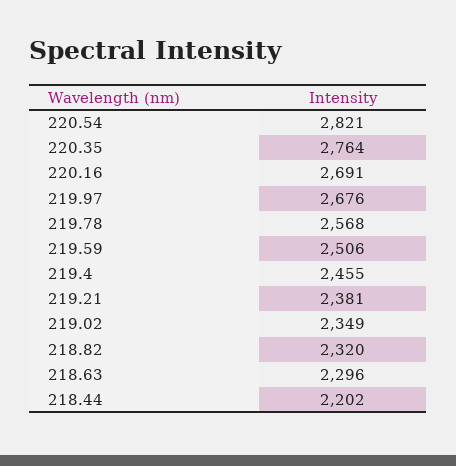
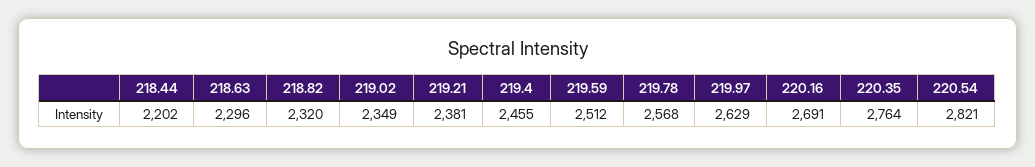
219.97: 2676 -> 2629
219.59: 2506 -> 2512

